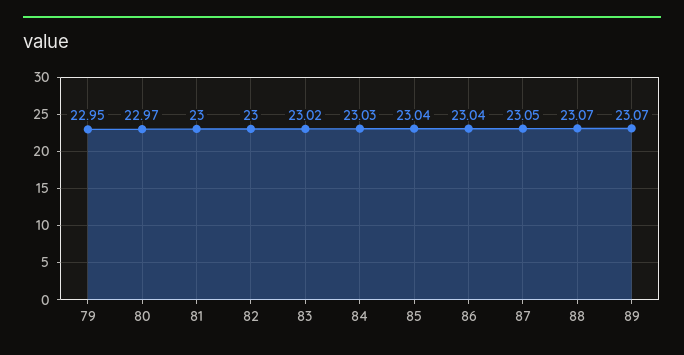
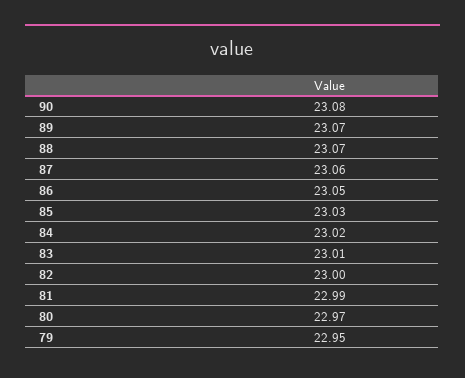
81: 23 -> 22.99
83: 23.02 -> 23.01
84: 23.03 -> 23.02
85: 23.04 -> 23.03
86: 23.04 -> 23.05
87: 23.05 -> 23.06
90: none -> 23.08

